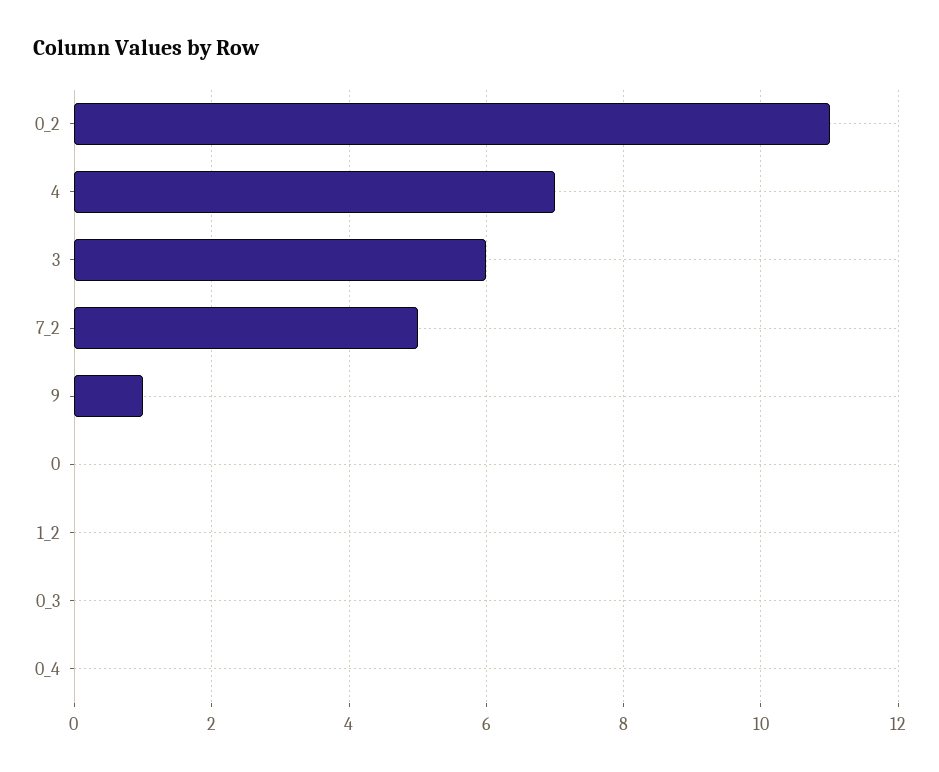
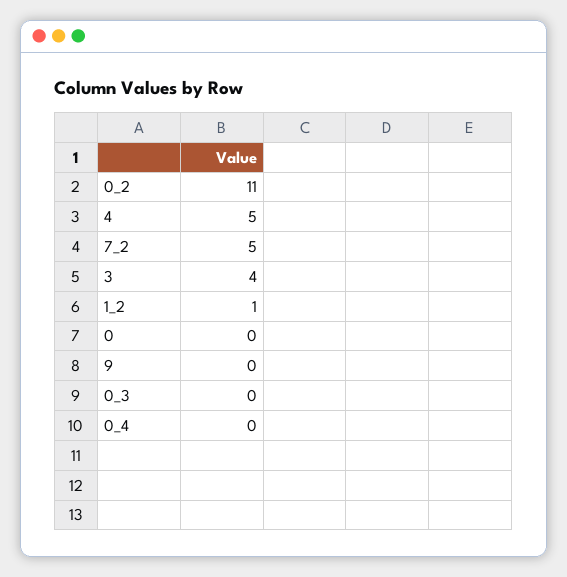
4: 7 -> 5
3: 6 -> 4
9: 1 -> 0
1_2: 0 -> 1

